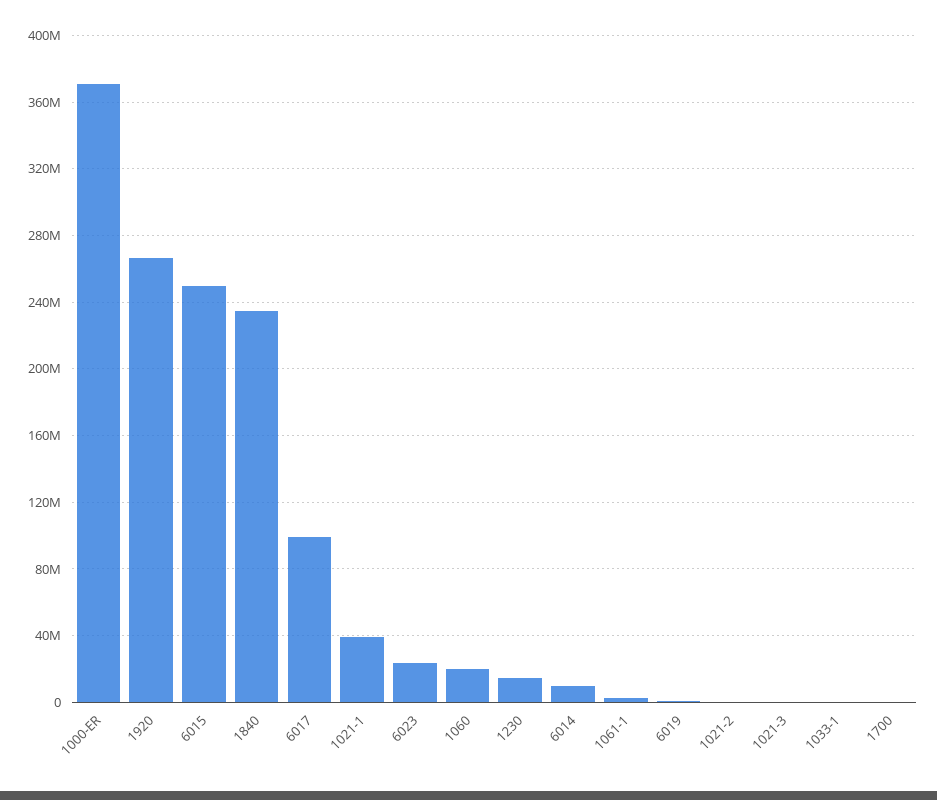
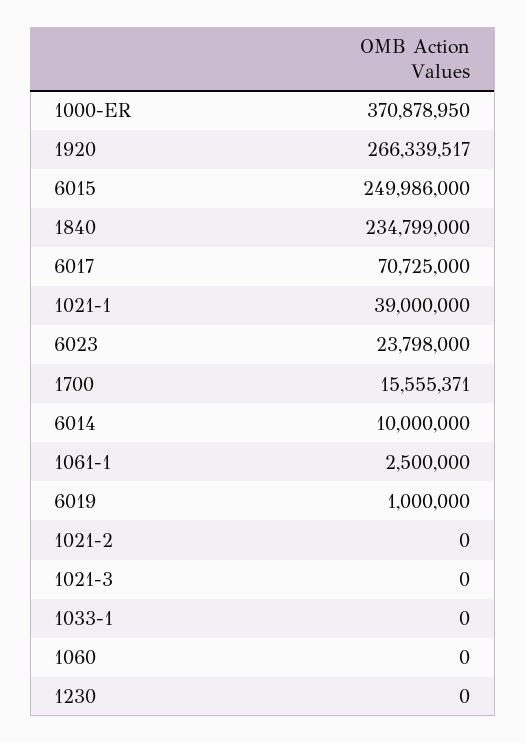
6017: 100000000 -> 70725000
1060: 20000000 -> 0
1230: 15000000 -> 0
1700: 0 -> 15555371

